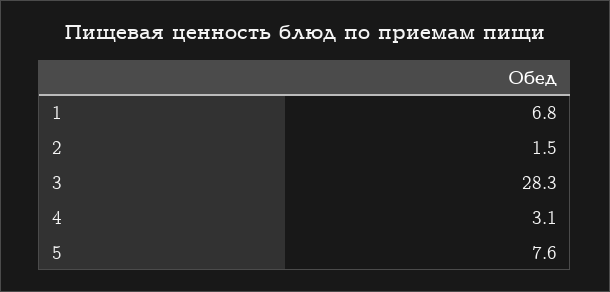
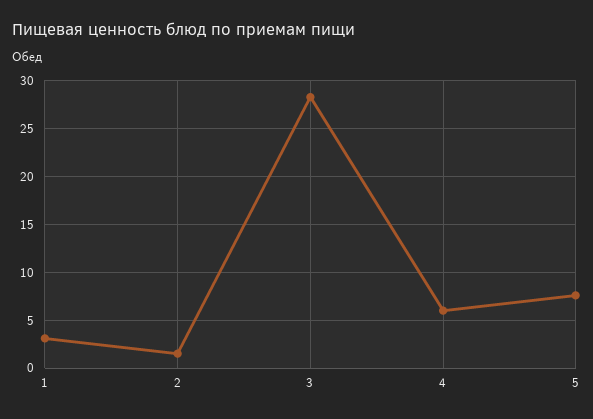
1: 6.8 -> 3
4: 3.1 -> 6

